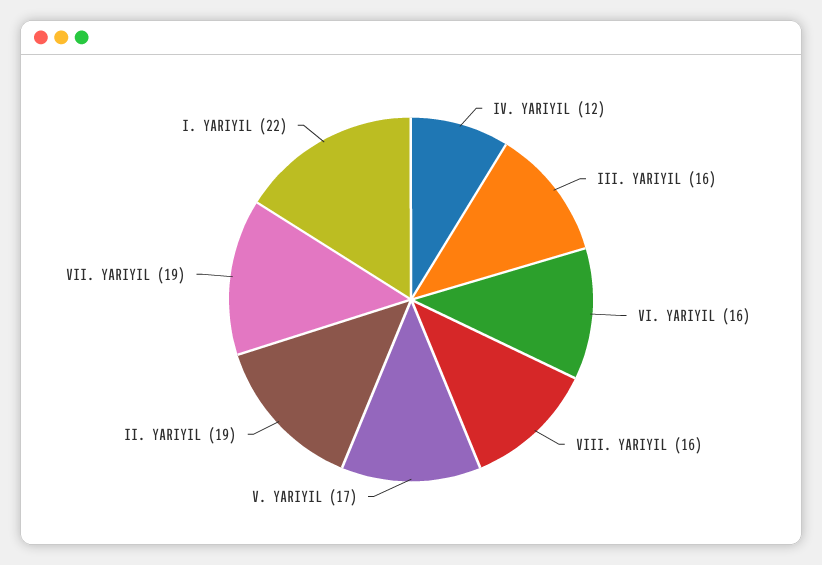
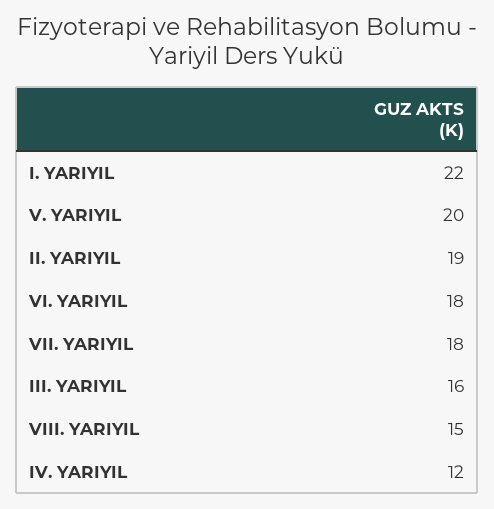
VI. YARIYIL: 16 -> 18
VIII. YARIYIL: 16 -> 15
V. YARIYIL: 17 -> 20
VII. YARIYIL: 19 -> 18

